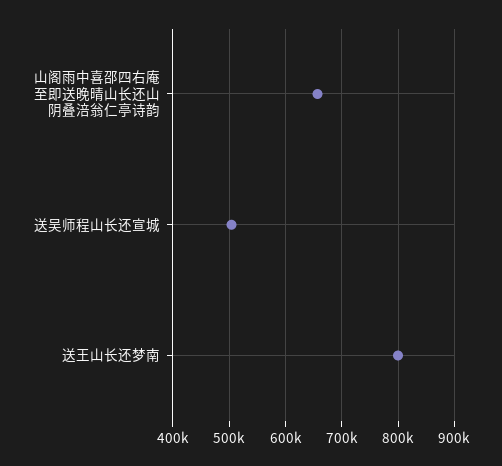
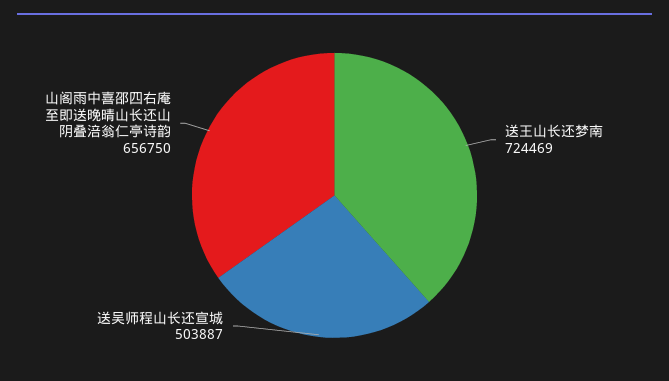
送王山长还梦南: 800000 -> 724469

